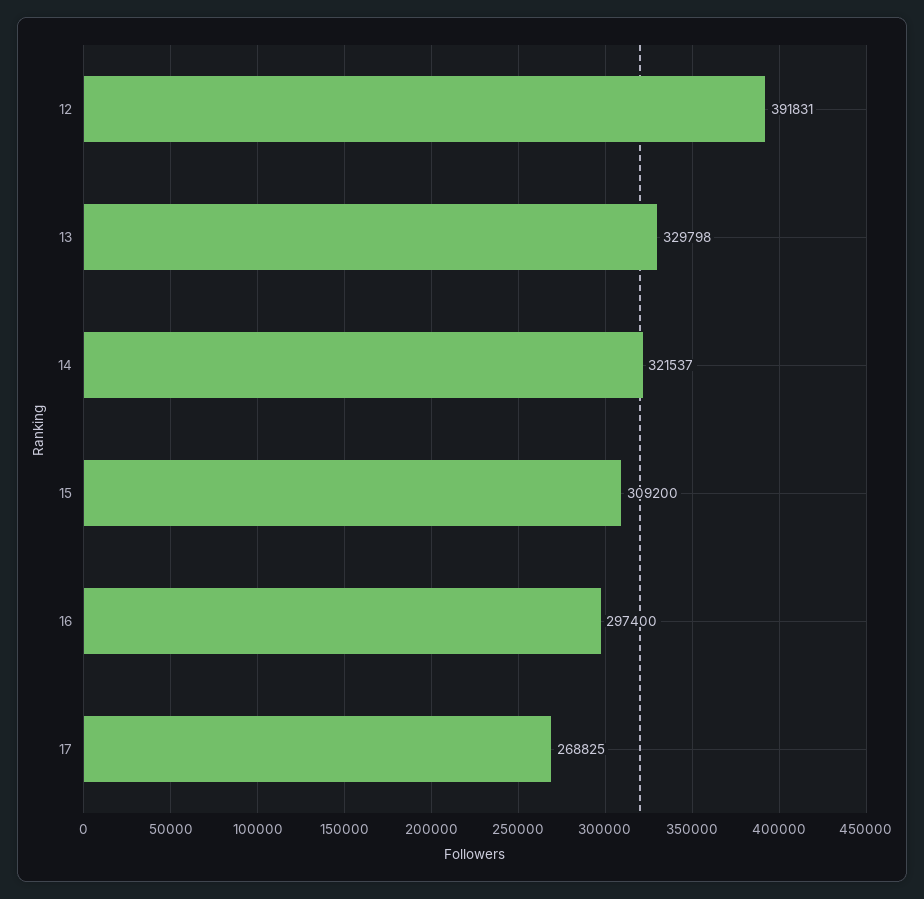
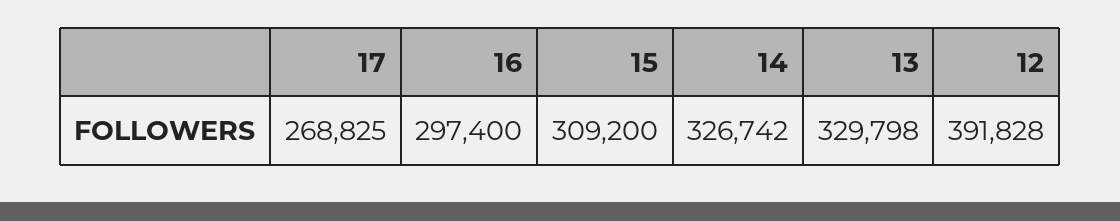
12: 391831 -> 391828
14: 321537 -> 326742

